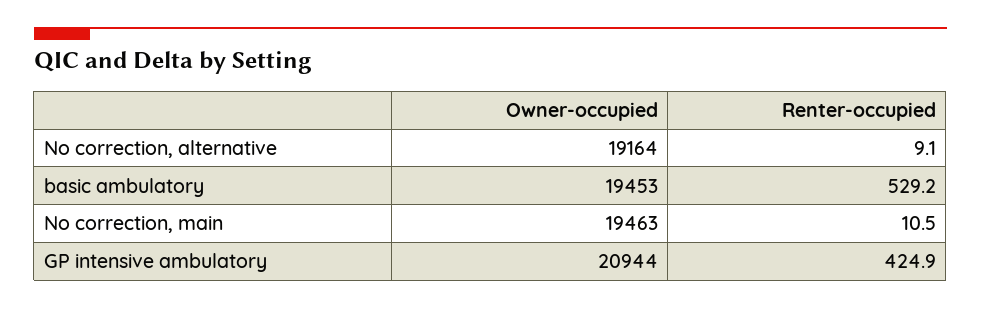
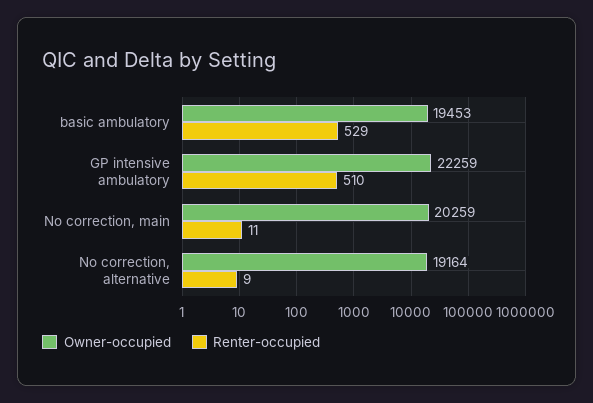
Owner-occupied, No correction, main: 19463 -> 20259
Owner-occupied, GP intensive ambulatory: 20944 -> 22259
Renter-occupied, GP intensive ambulatory: 424.9 -> 510

